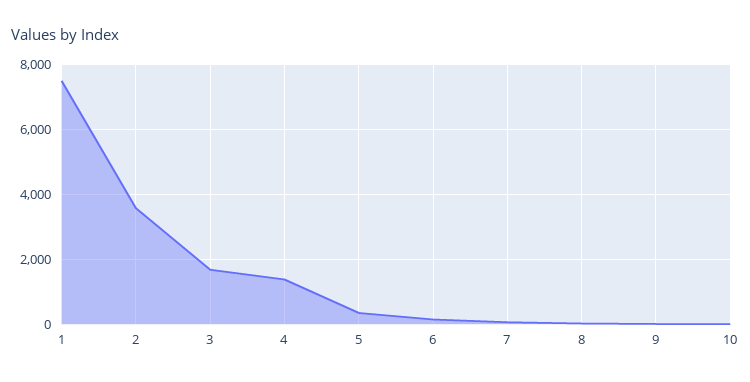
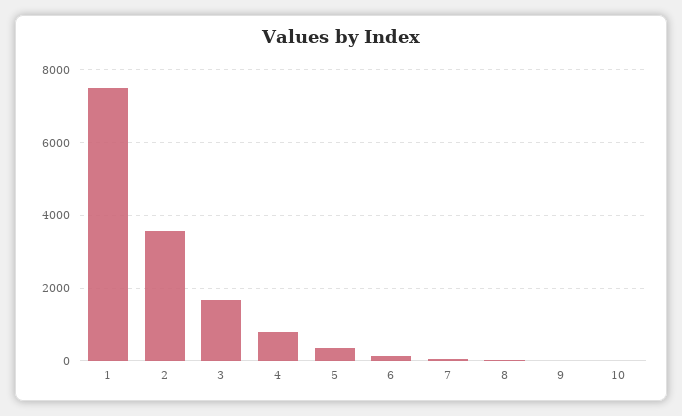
4: 1400 -> 800

